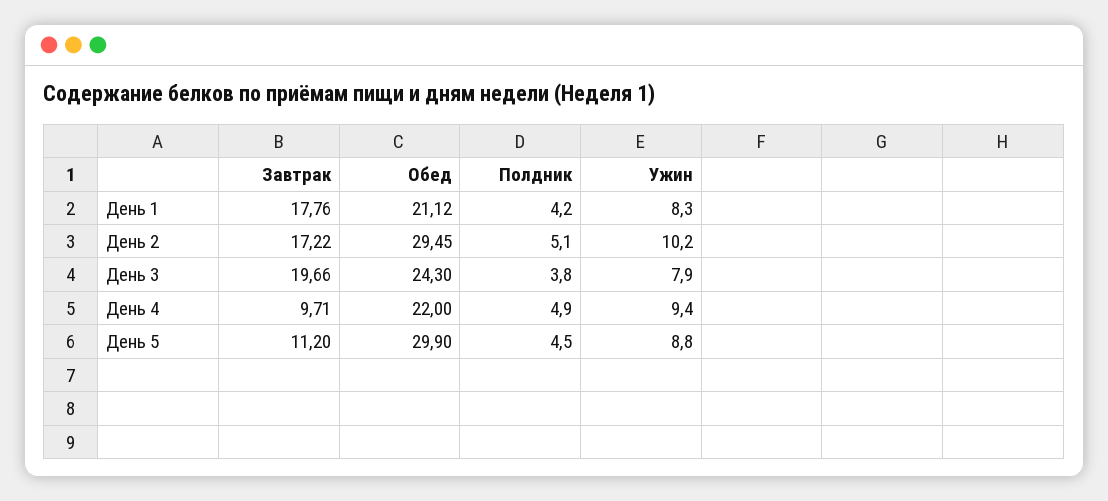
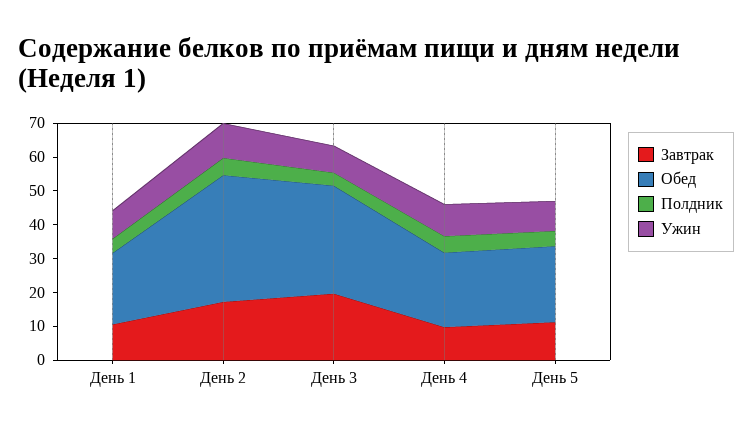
Завтрак, День 1: 17.76 -> 10
Обед, День 2: 29.45 -> 37.5
Обед, День 3: 24.3 -> 32.5
Обед, День 5: 29.9 -> 22.5

